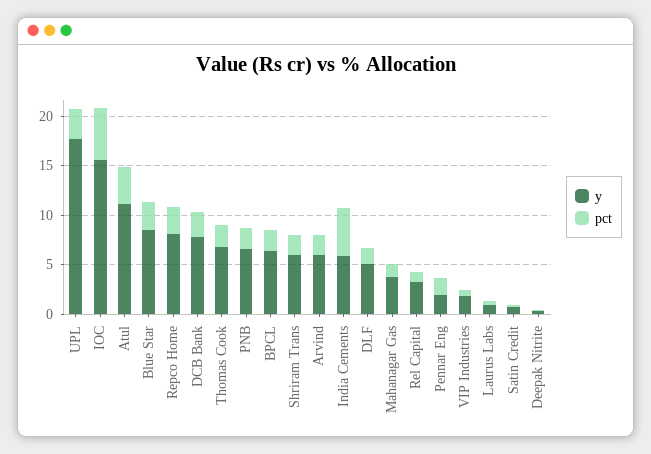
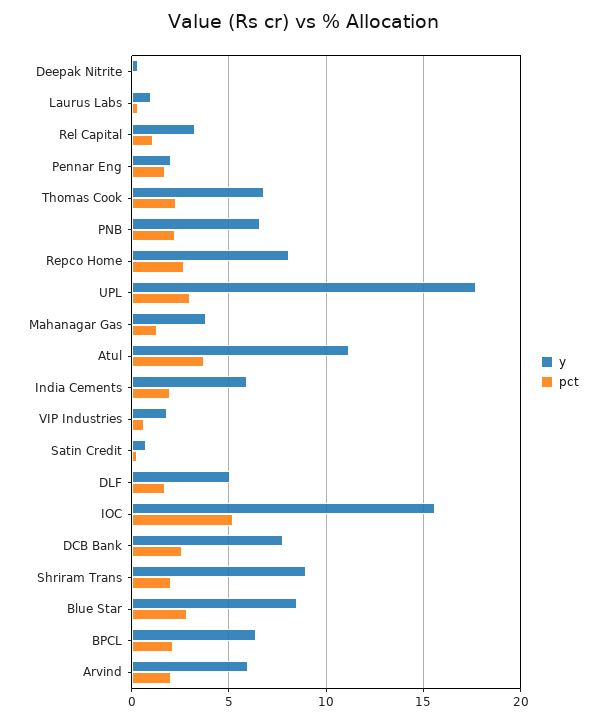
y, Shriram Trans: 6 -> 9
pct, India Cements: 5 -> 2

